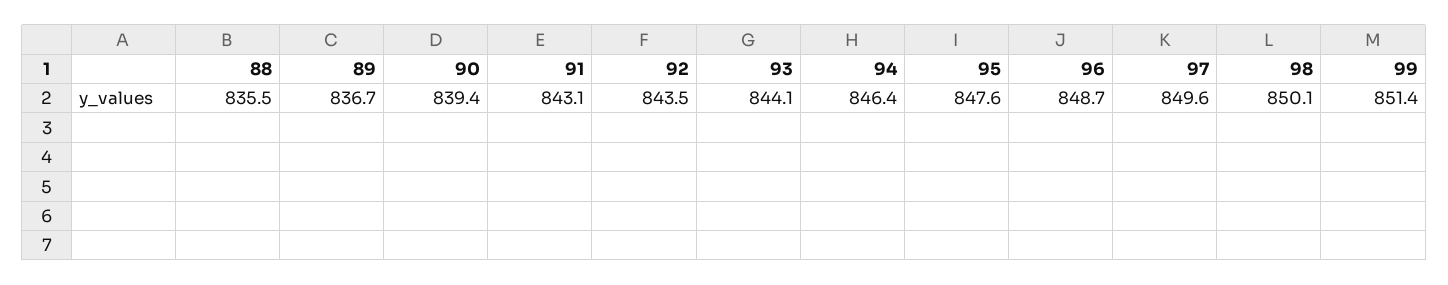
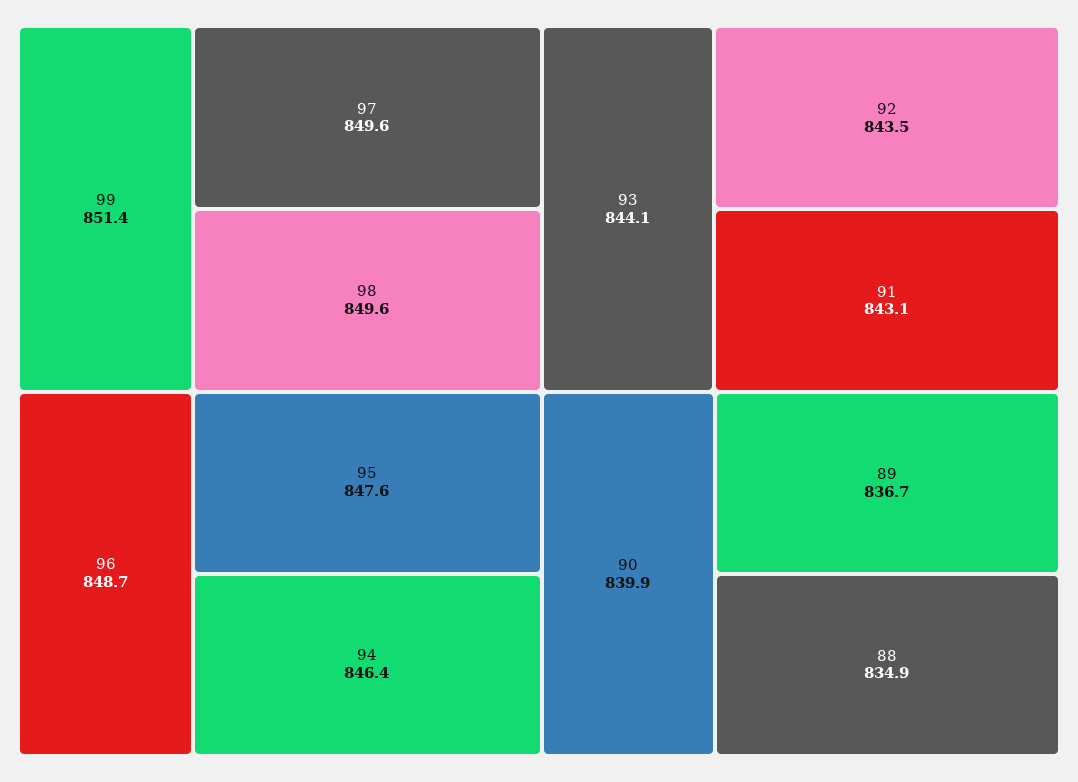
88: 835.5 -> 834.9
90: 839.4 -> 839.9
98: 850.1 -> 849.6

